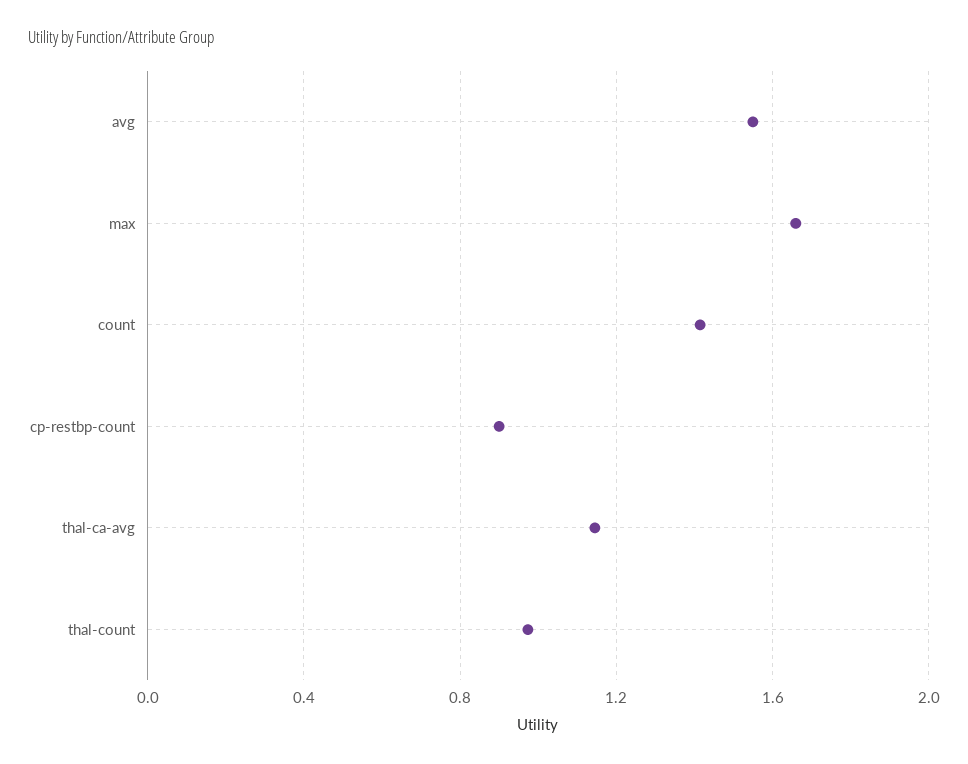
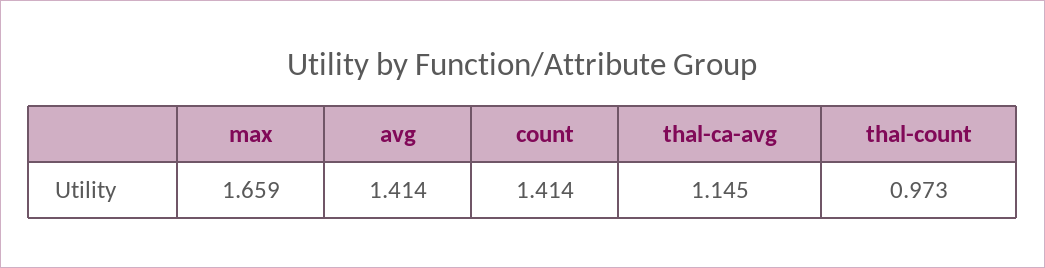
avg: 1.55 -> 1.414
cp-restbp-count: 0.9 -> none

